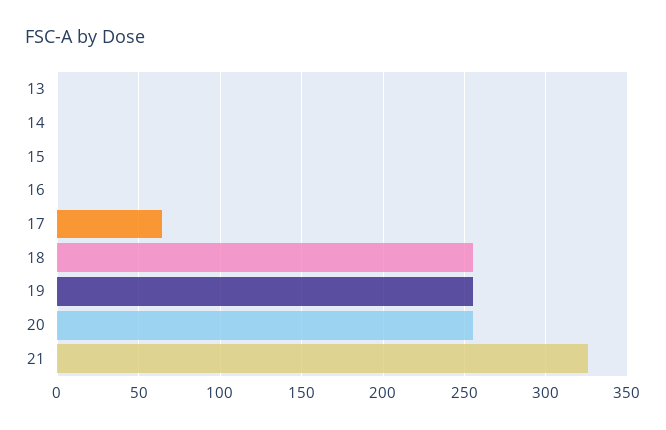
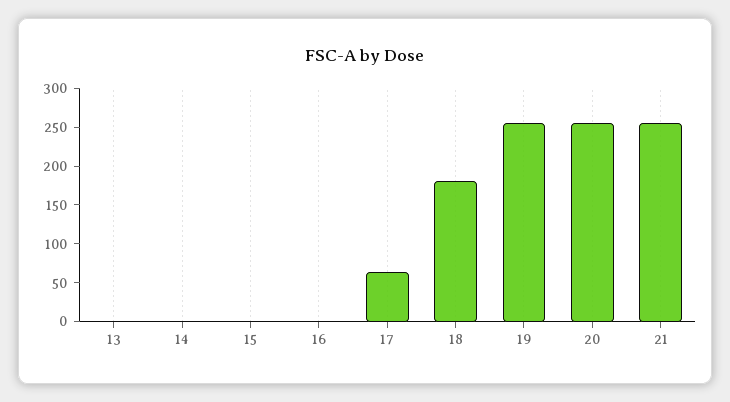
18: 255 -> 175
21: 325 -> 250

